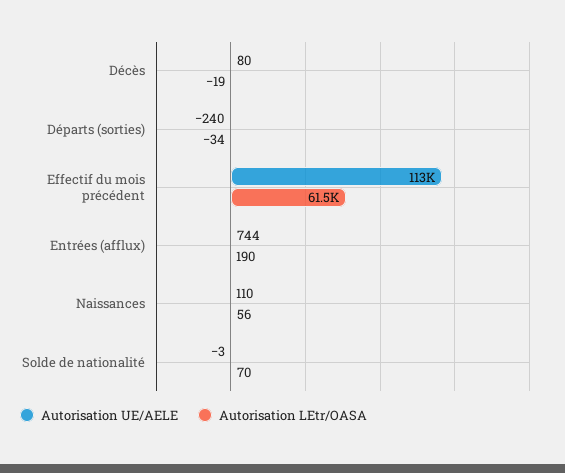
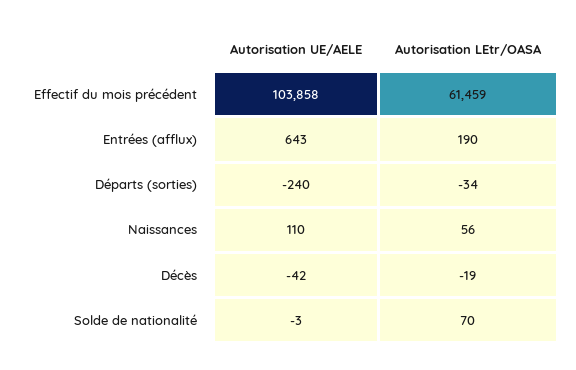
Autorisation UE/AELE, Décès: 80 -> -42
Autorisation UE/AELE, Effectif du mois précédent: 113000 -> 103858
Autorisation UE/AELE, Entrées (afflux): 744 -> 643

